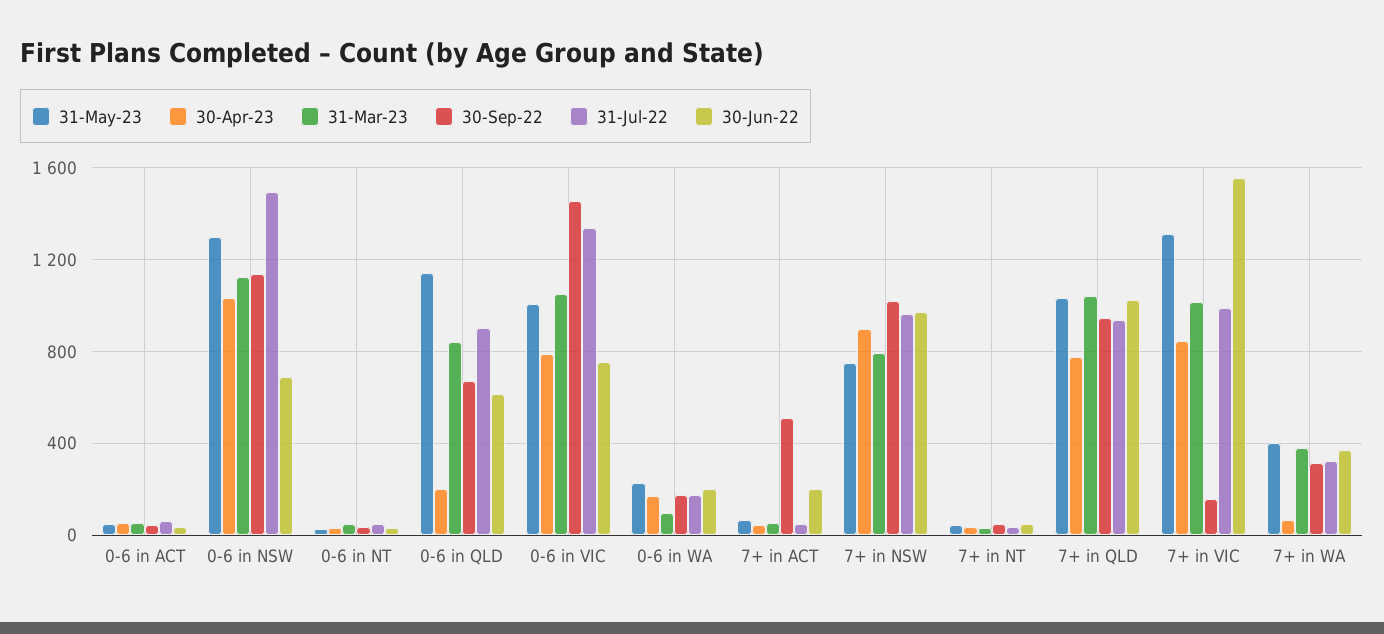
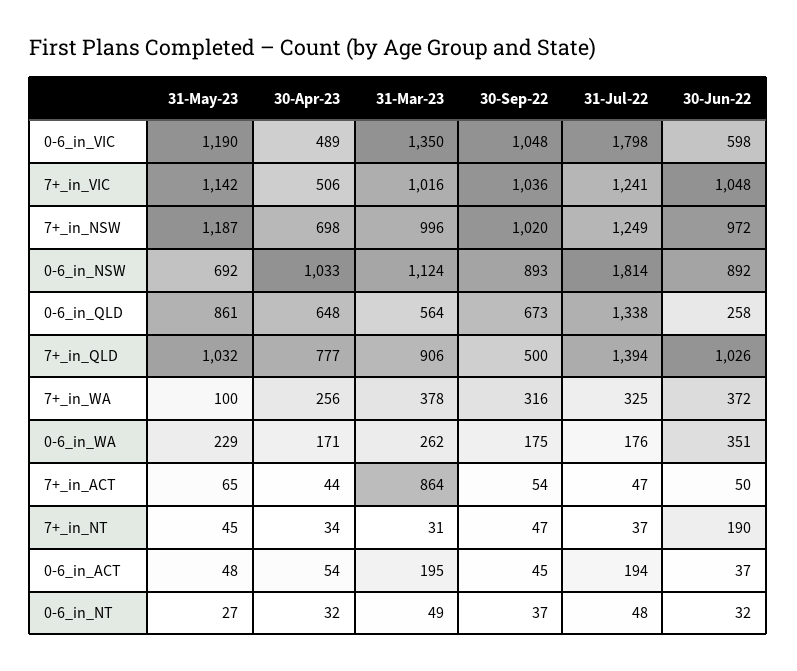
31-Mar-23, 0-6 in ACT: 50 -> 195
31-Jul-22, 0-6 in ACT: 50 -> 194
31-May-23, 0-6 in NSW: 1300 -> 692
30-Sep-22, 0-6 in NSW: 1150 -> 893
31-Jul-22, 0-6 in NSW: 1500 -> 1814
30-Jun-22, 0-6 in NSW: 700 -> 892
31-May-23, 0-6 in QLD: 1150 -> 861
30-Apr-23, 0-6 in QLD: 200 -> 648
31-Mar-23, 0-6 in QLD: 850 -> 564
31-Jul-22, 0-6 in QLD: 900 -> 1338
30-Jun-22, 0-6 in QLD: 600 -> 258
31-May-23, 0-6 in VIC: 1000 -> 1190
30-Apr-23, 0-6 in VIC: 800 -> 489
31-Mar-23, 0-6 in VIC: 1050 -> 1350
30-Sep-22, 0-6 in VIC: 1450 -> 1048
31-Jul-22, 0-6 in VIC: 1350 -> 1798
30-Jun-22, 0-6 in VIC: 750 -> 598
31-Mar-23, 0-6 in WA: 100 -> 262
30-Jun-22, 0-6 in WA: 200 -> 351
31-Mar-23, 7+ in ACT: 50 -> 864
30-Sep-22, 7+ in ACT: 500 -> 54
30-Jun-22, 7+ in ACT: 200 -> 50
31-May-23, 7+ in NSW: 750 -> 1187
30-Apr-23, 7+ in NSW: 900 -> 698
31-Mar-23, 7+ in NSW: 800 -> 996
31-Jul-22, 7+ in NSW: 950 -> 1249
30-Jun-22, 7+ in NT: 50 -> 190
31-Mar-23, 7+ in QLD: 1050 -> 906
30-Sep-22, 7+ in QLD: 950 -> 500
31-Jul-22, 7+ in QLD: 950 -> 1394
31-May-23, 7+ in VIC: 1300 -> 1142
30-Apr-23, 7+ in VIC: 850 -> 506
30-Sep-22, 7+ in VIC: 150 -> 1036
31-Jul-22, 7+ in VIC: 1000 -> 1241
30-Jun-22, 7+ in VIC: 1550 -> 1048
31-May-23, 7+ in WA: 400 -> 100
30-Apr-23, 7+ in WA: 50 -> 256

